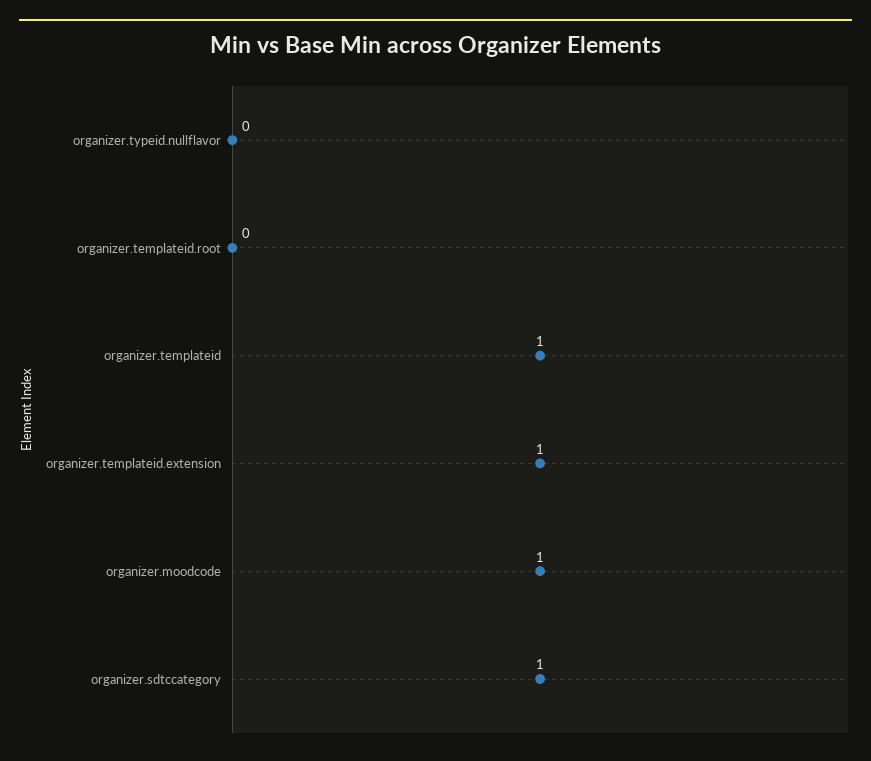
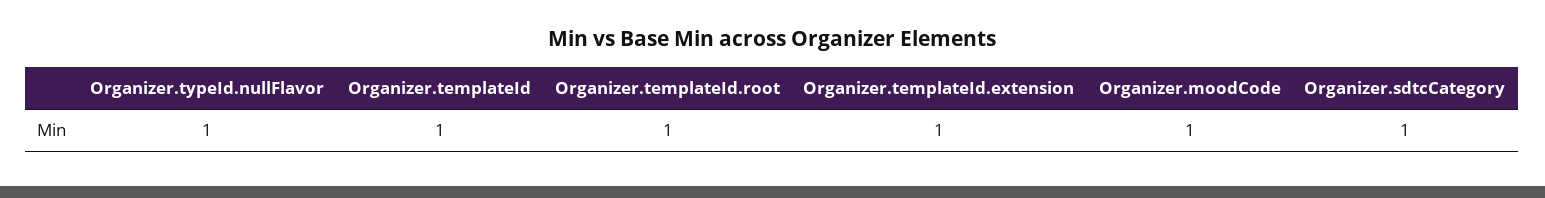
organizer.typeid.nullflavor: 0 -> 1
organizer.templateid.root: 0 -> 1

